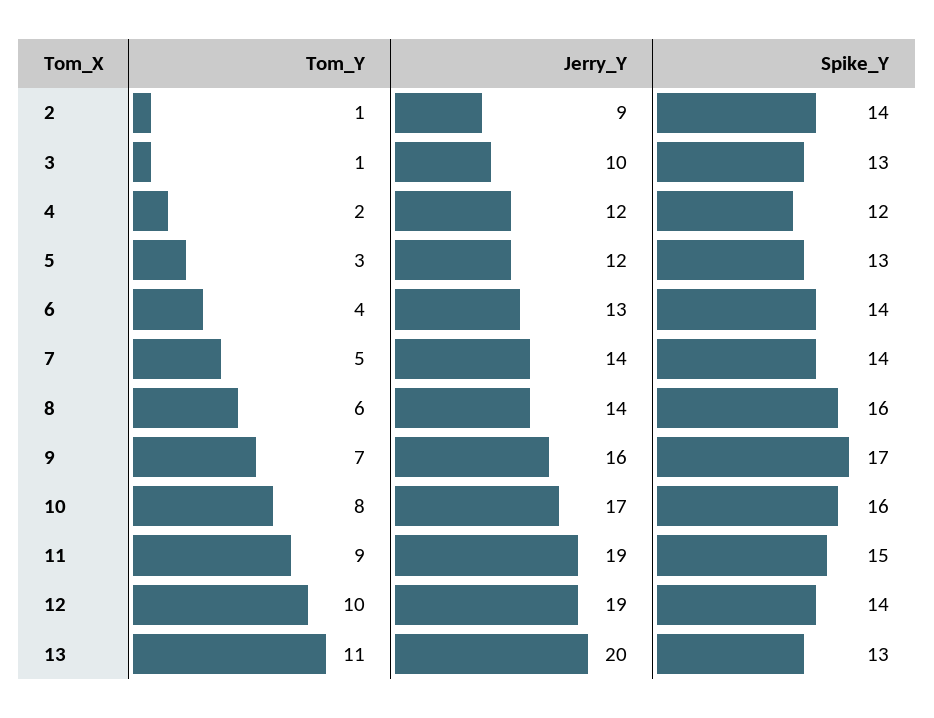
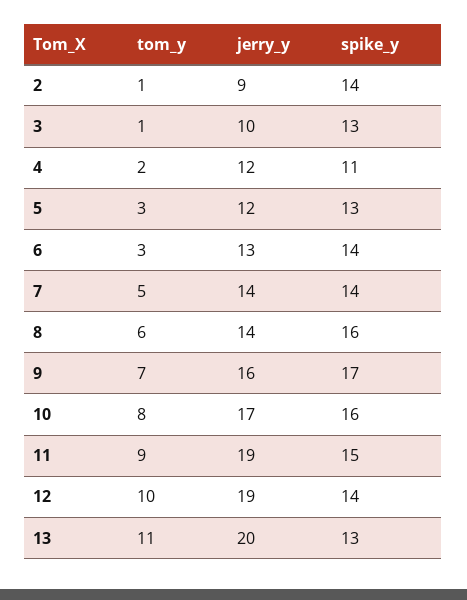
Spike_Y, 4: 12 -> 11
Tom_Y, 6: 4 -> 3

